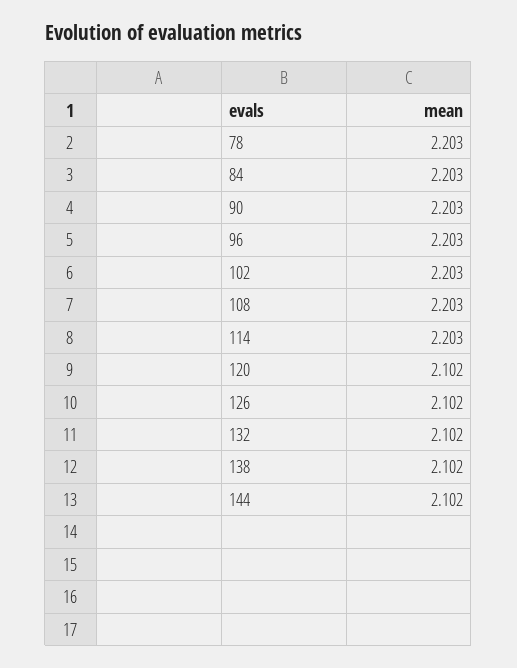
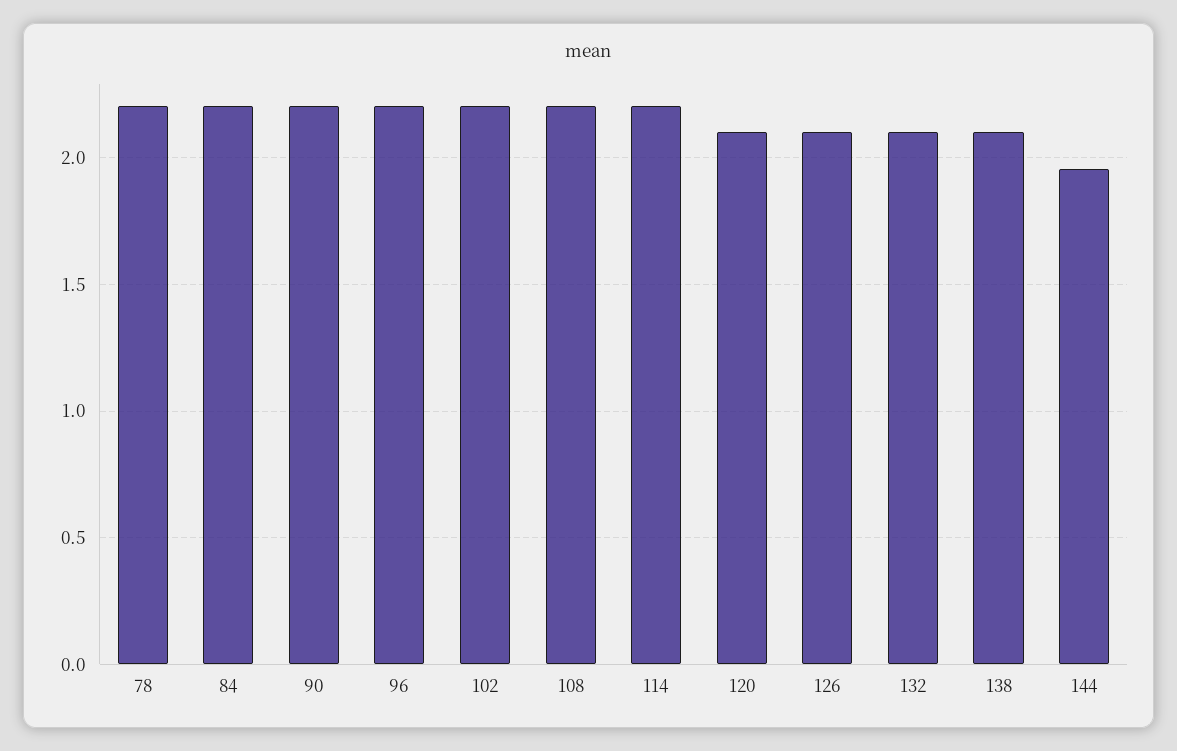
144: 2.102 -> 1.95

